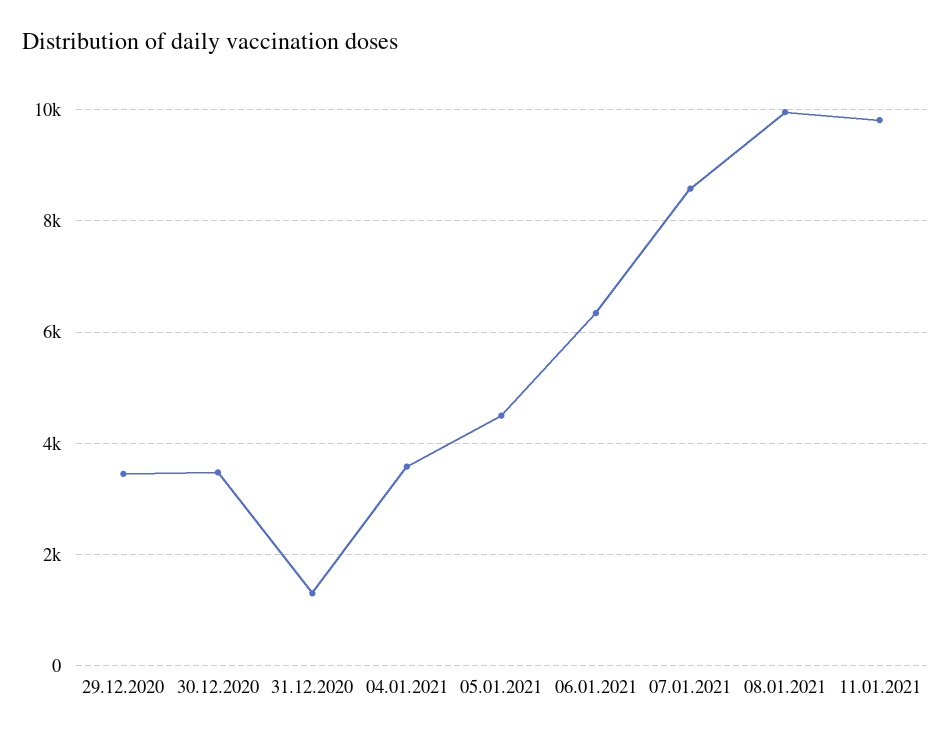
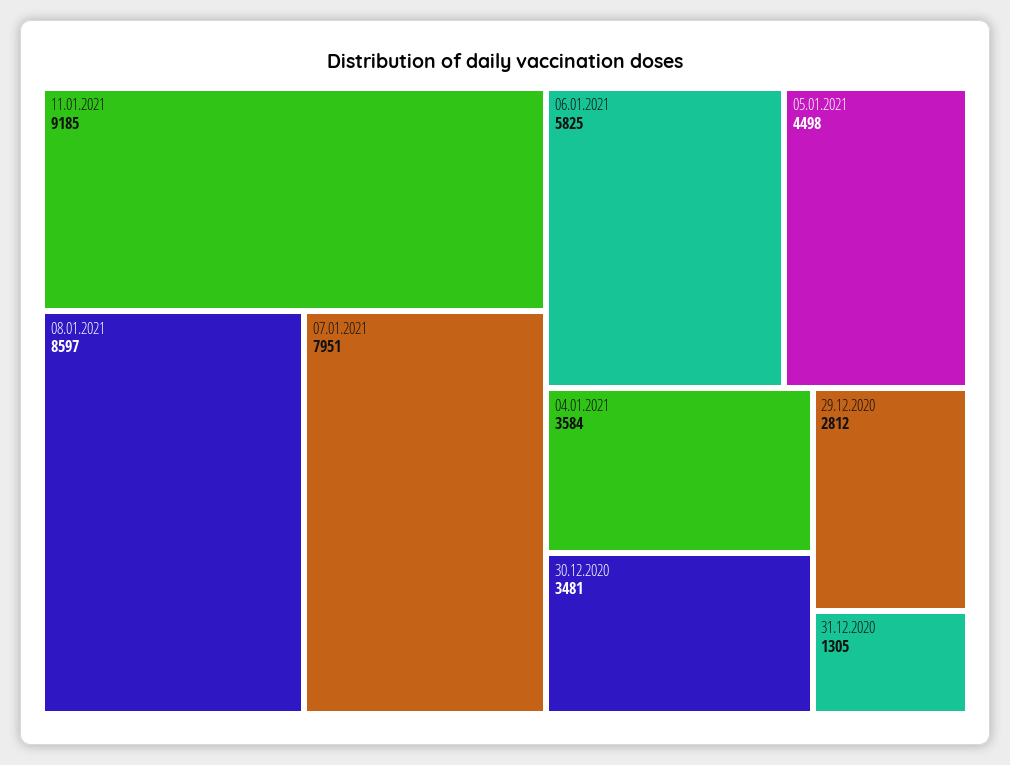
29.12.2020: 3400 -> 2812
06.01.2021: 6400 -> 5825
07.01.2021: 8600 -> 7951
08.01.2021: 10000 -> 8597
11.01.2021: 9800 -> 9185

